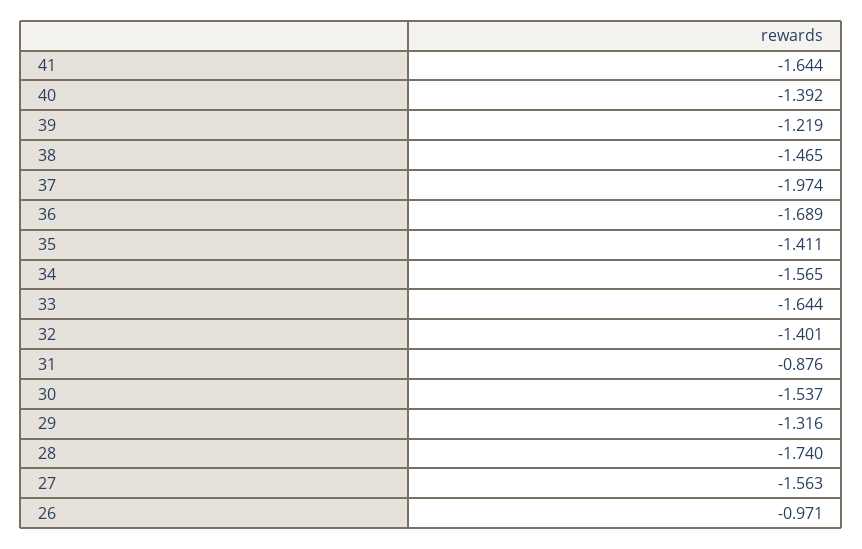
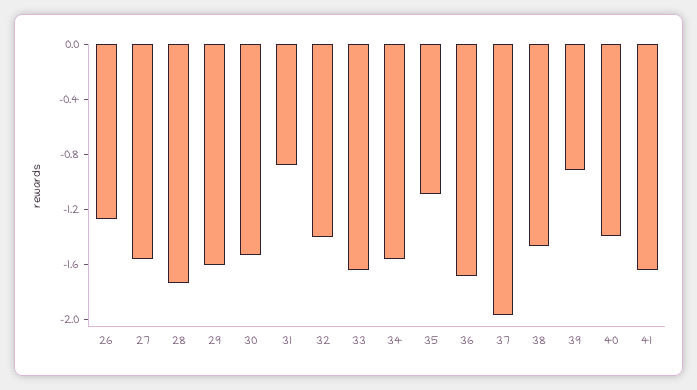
39: -1.219 -> -0.9
35: -1.411 -> -1.1
29: -1.316 -> -1.6
26: -0.971 -> -1.3

